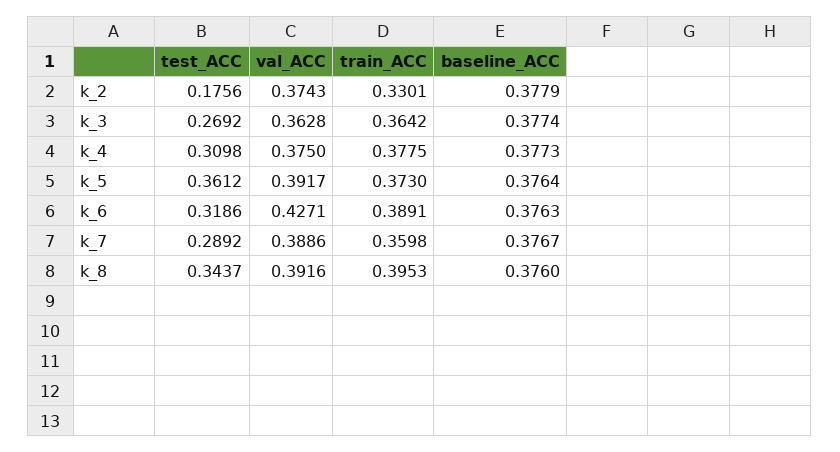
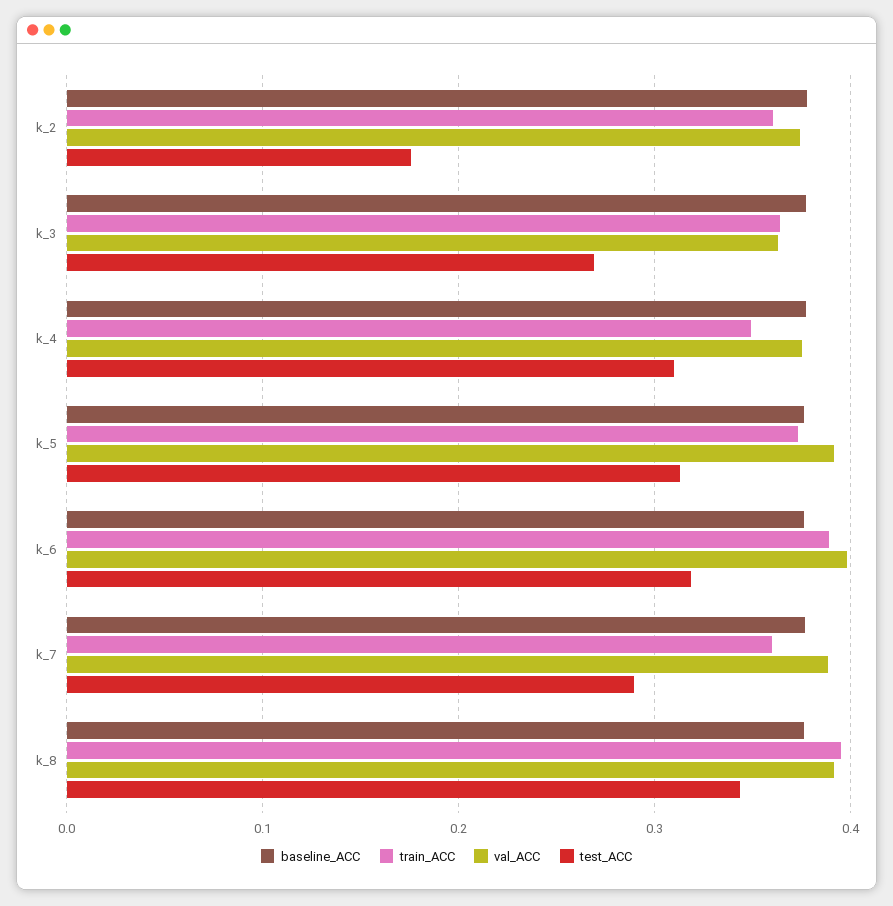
train_ACC, k_2: 0.3301 -> 0.36
train_ACC, k_4: 0.3775 -> 0.35
test_ACC, k_5: 0.3612 -> 0.31
val_ACC, k_6: 0.4271 -> 0.4

